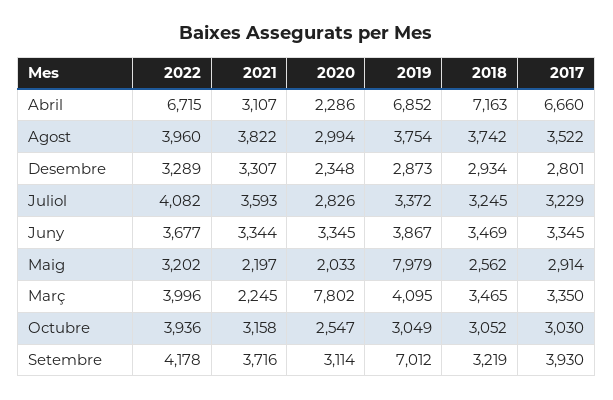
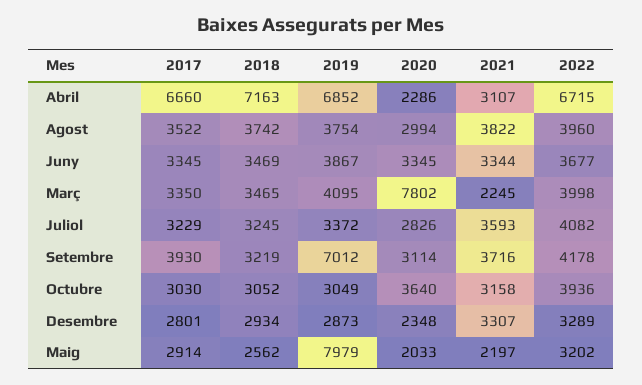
2022, Març: 3996 -> 3998
2020, Octubre: 2547 -> 3640

